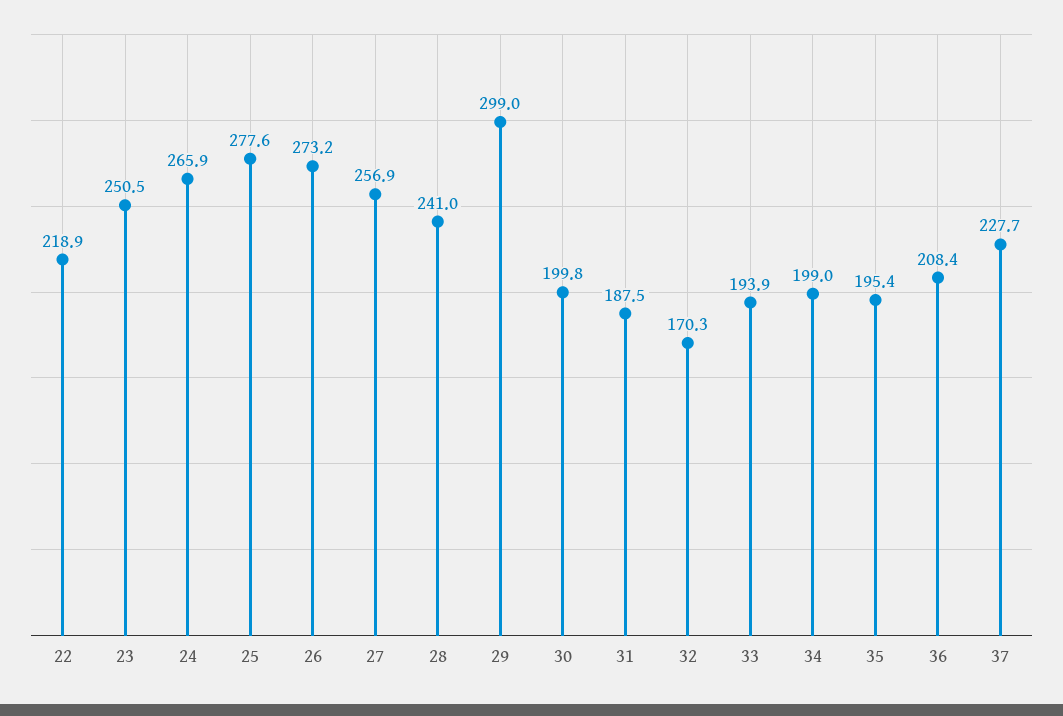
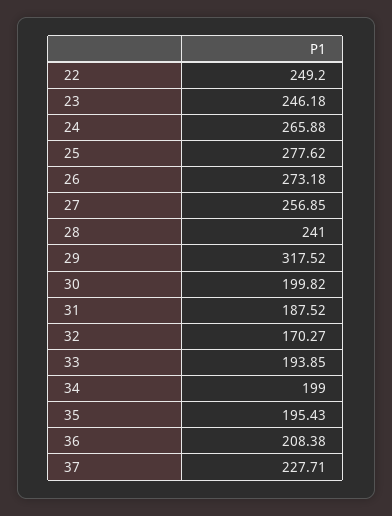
22: 218.9 -> 249.2
23: 250.5 -> 246.18
29: 299 -> 317.52

